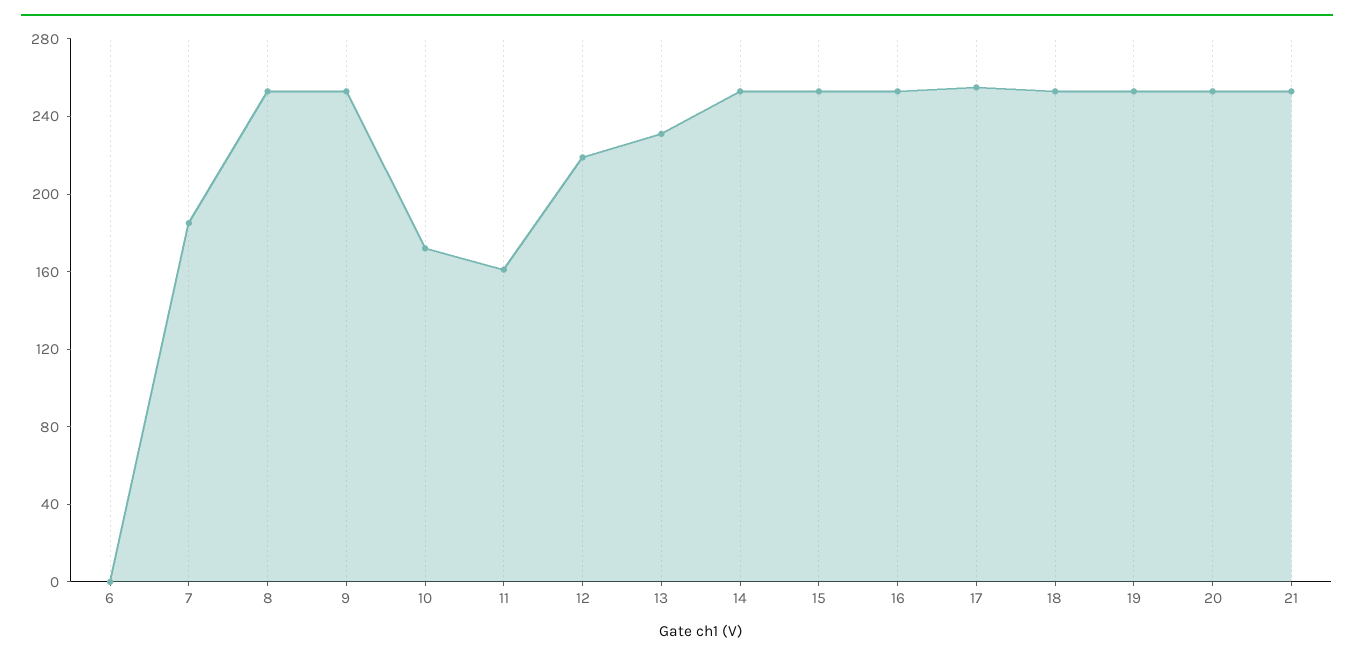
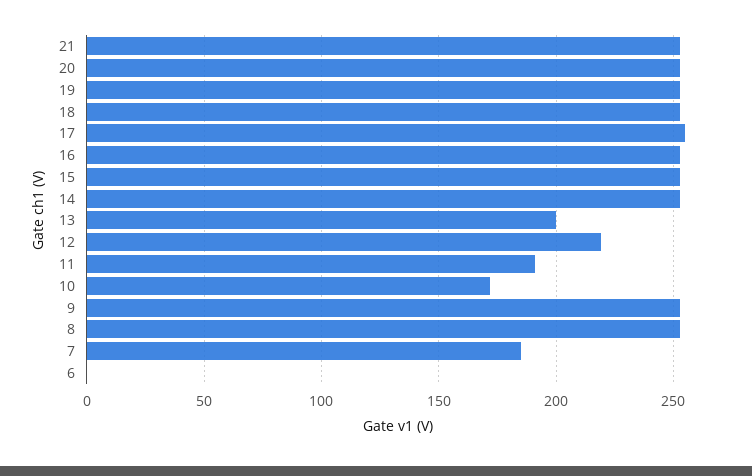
11: 160 -> 190
13: 230 -> 200

